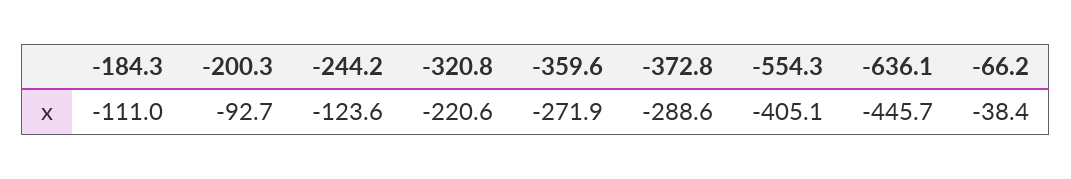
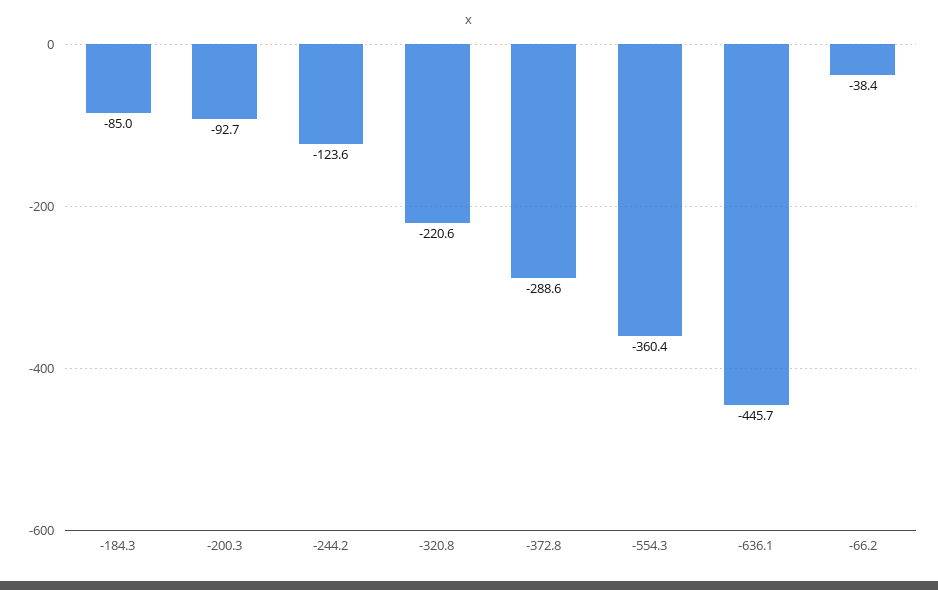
-184.3: -111 -> -85
-359.6: -271.9 -> none
-554.3: -405.1 -> -360.4

